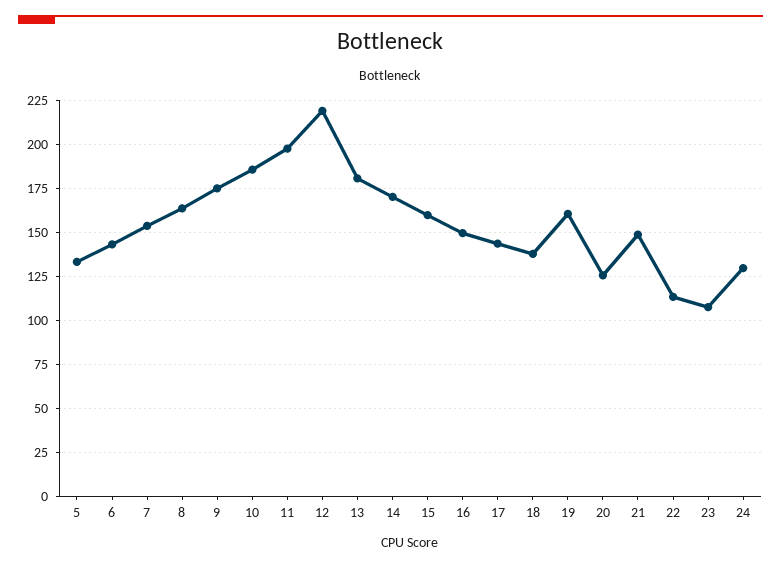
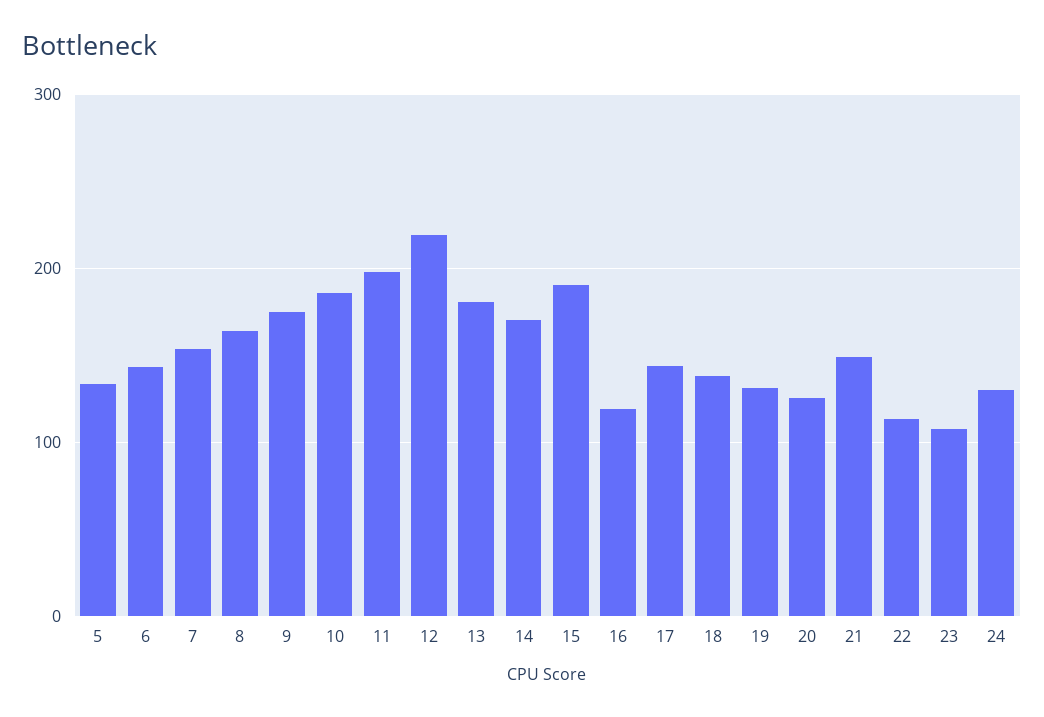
15: 160 -> 190
16: 150 -> 120
19: 160 -> 130

